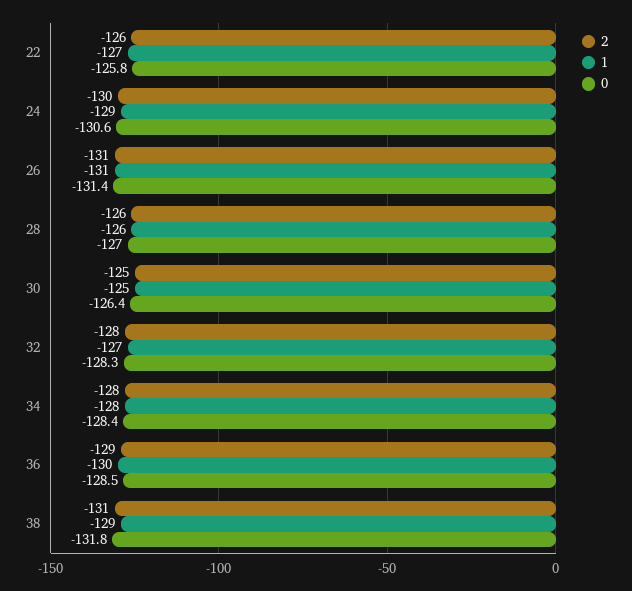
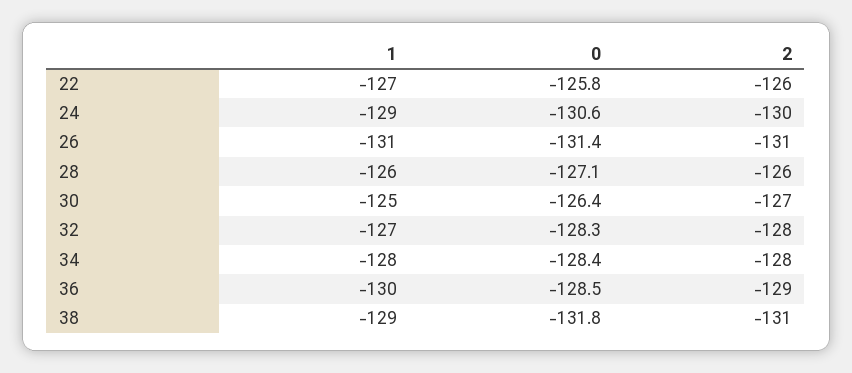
0, 28: -127 -> -127.1
2, 30: -125 -> -127

